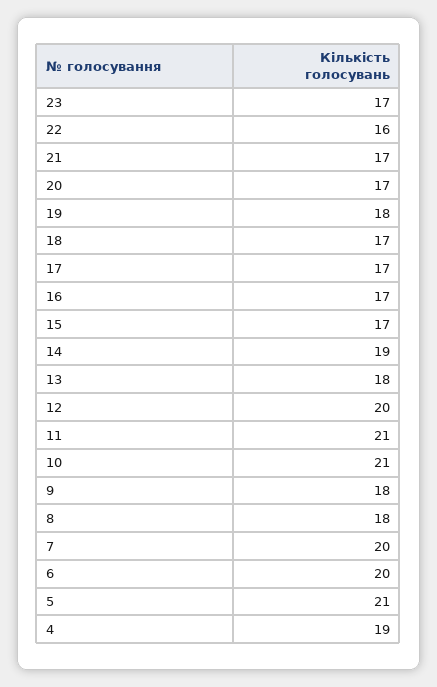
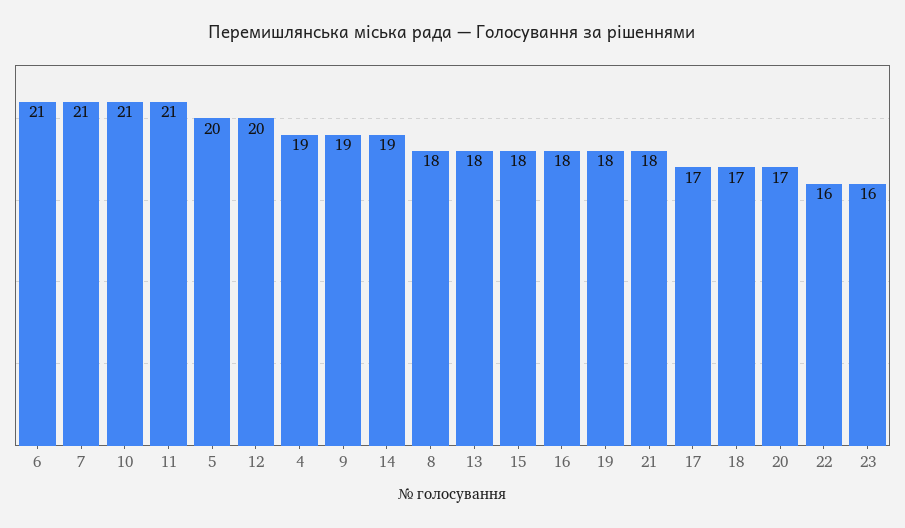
23: 17 -> 16
21: 17 -> 18
16: 17 -> 18
15: 17 -> 18
9: 18 -> 19
7: 20 -> 21
6: 20 -> 21
5: 21 -> 20

